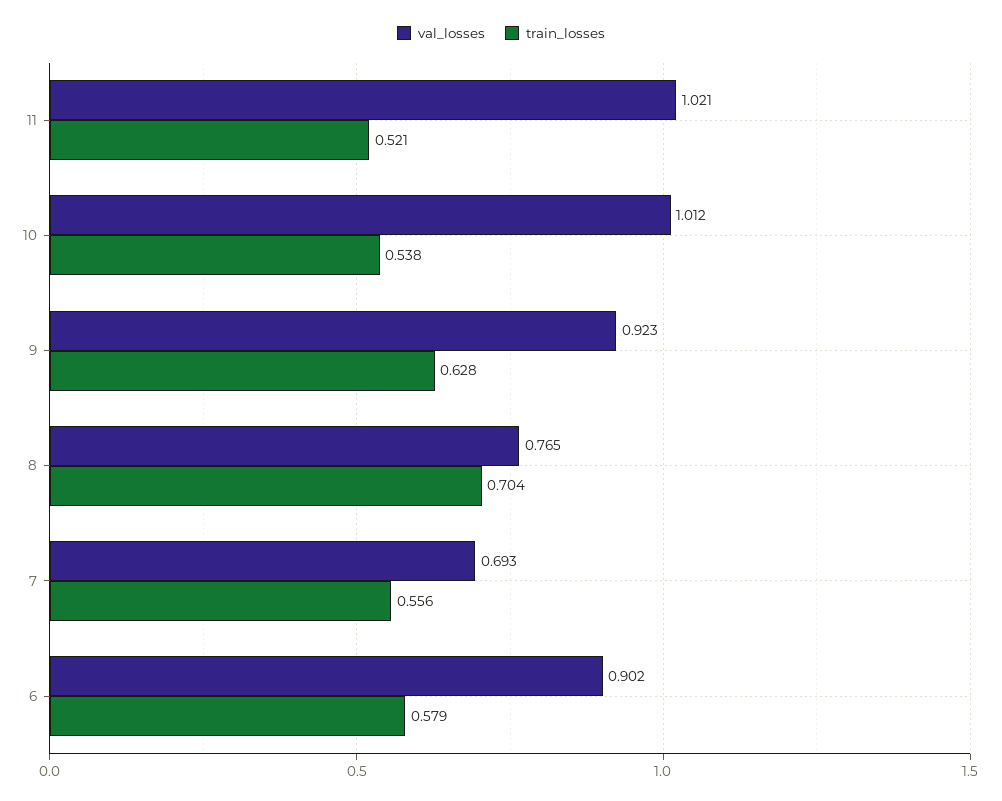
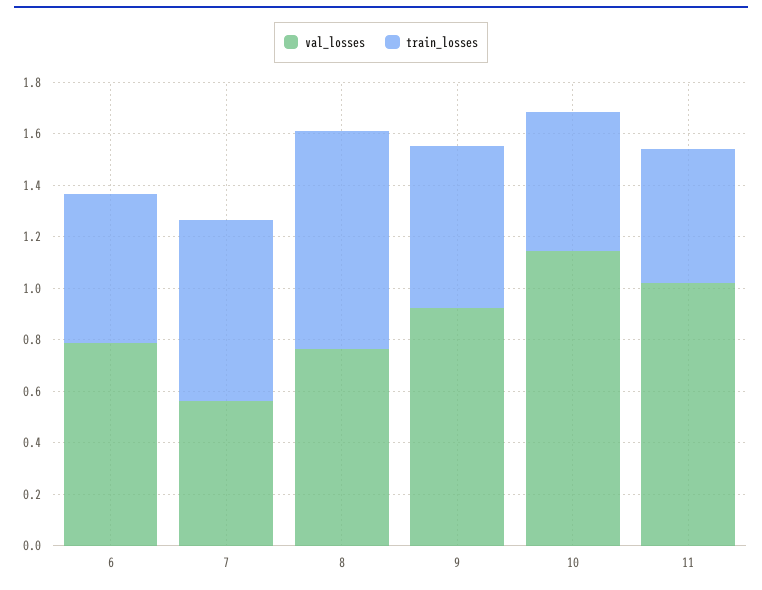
val_losses, 10: 1.012 -> 1.15
train_losses, 8: 0.704 -> 0.85
val_losses, 7: 0.693 -> 0.55
train_losses, 7: 0.556 -> 0.7
val_losses, 6: 0.902 -> 0.8

